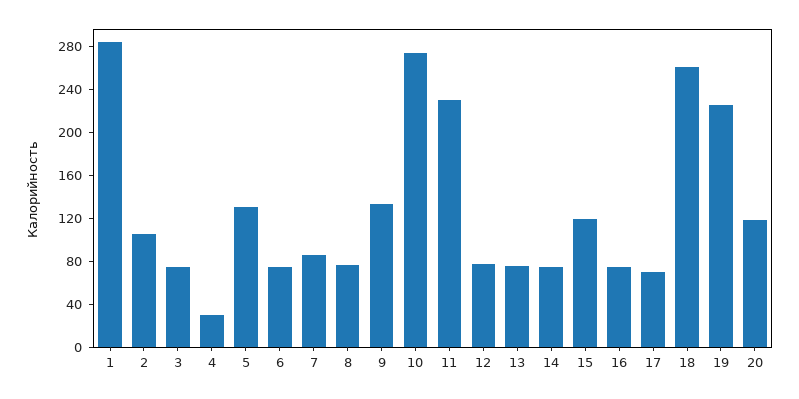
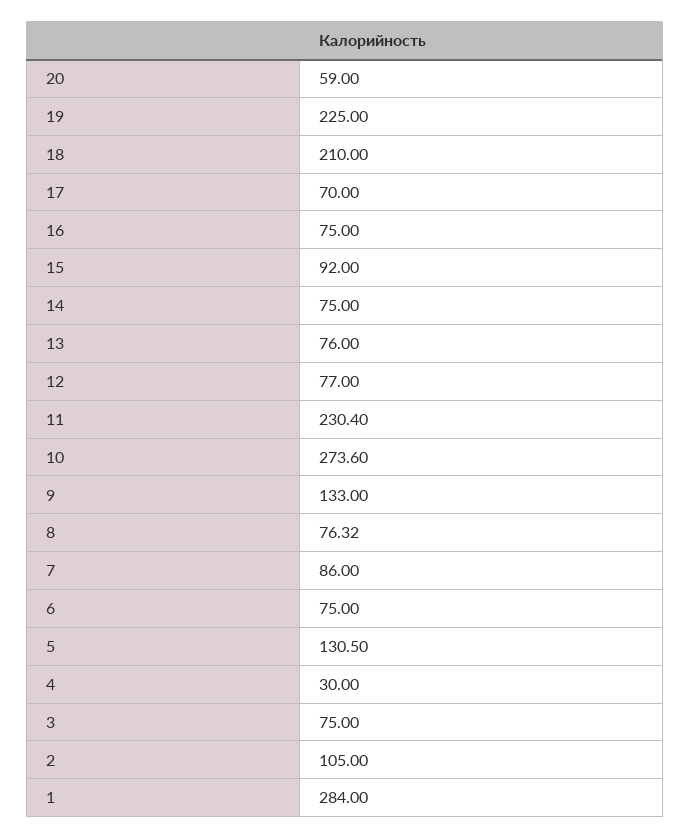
15: 120 -> 92
18: 260 -> 210
20: 120 -> 59

